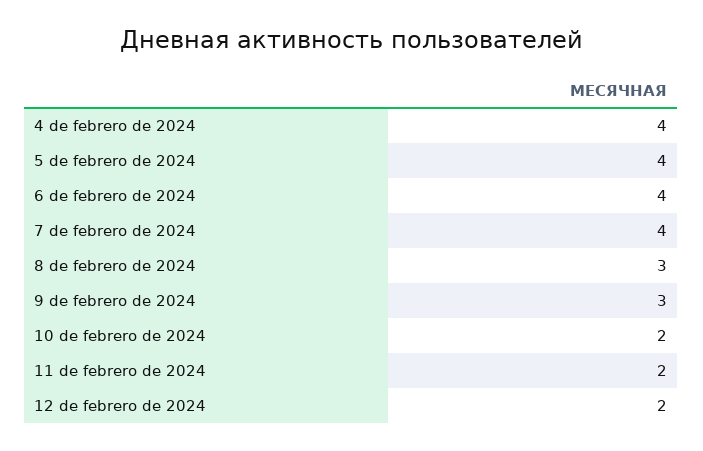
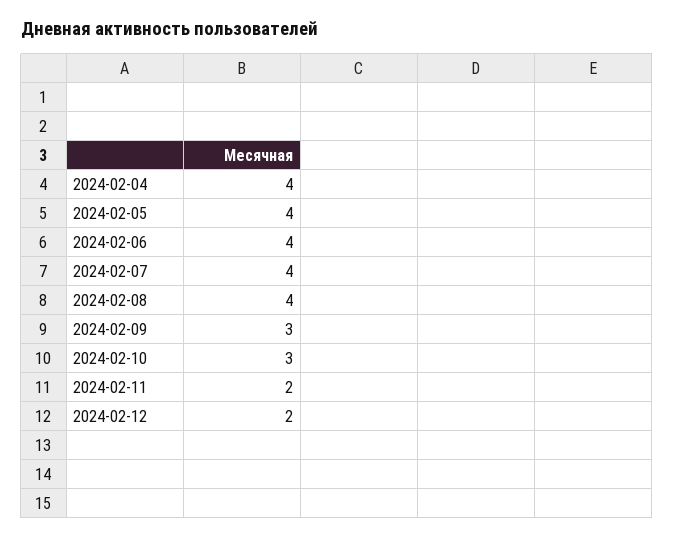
8 de febrero de 2024: 3 -> 4
10 de febrero de 2024: 2 -> 3

